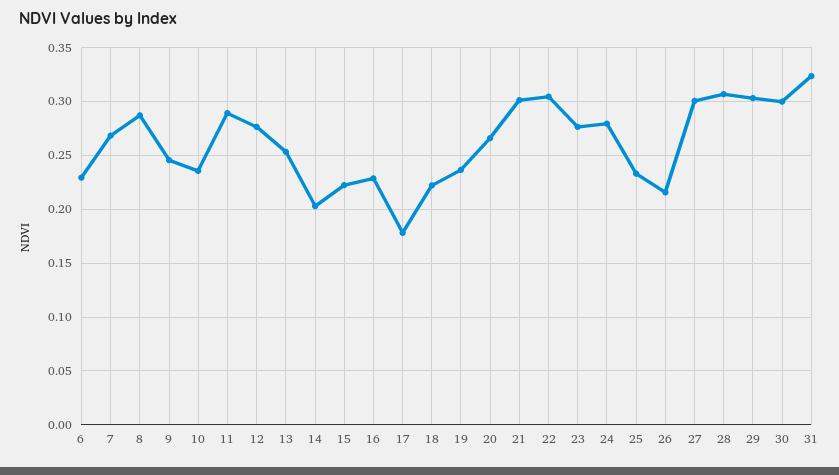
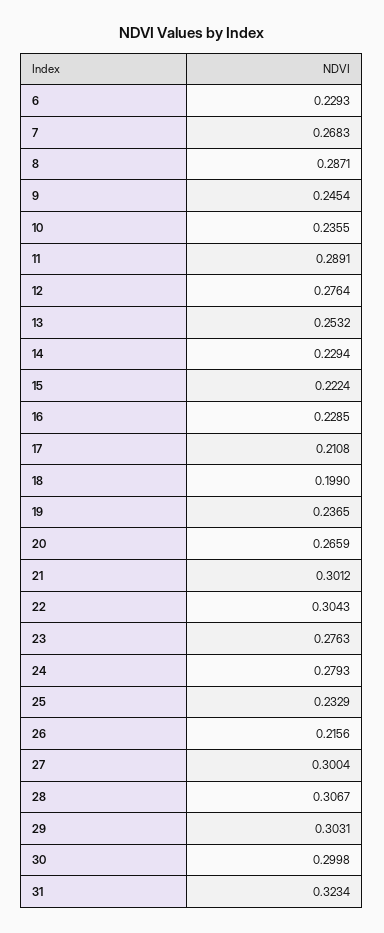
14: 0.2 -> 0.2294
17: 0.18 -> 0.2108
18: 0.22 -> 0.199

